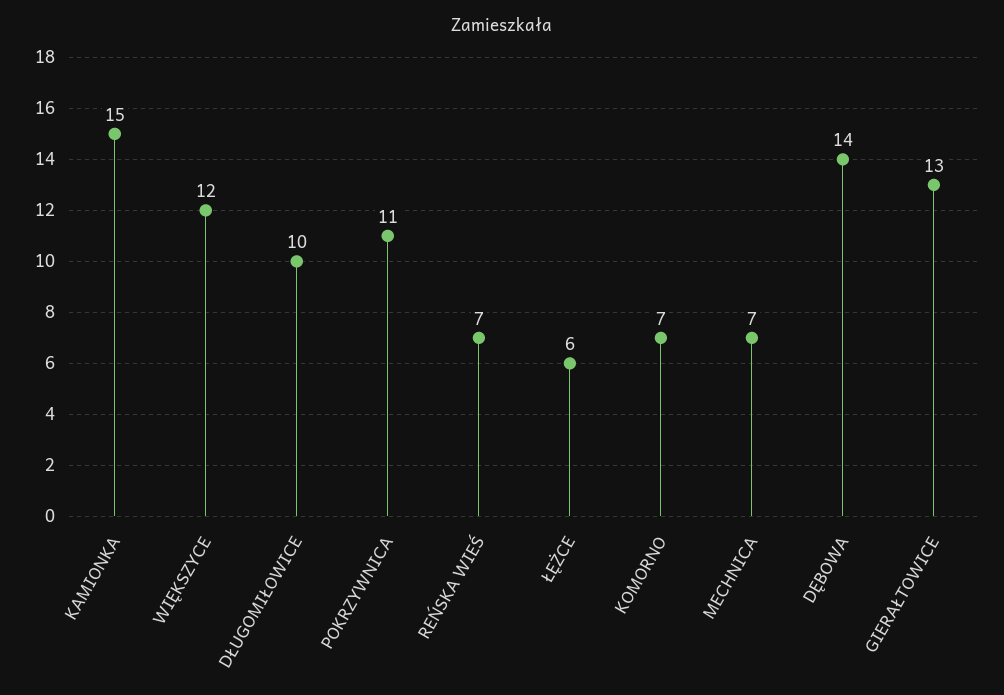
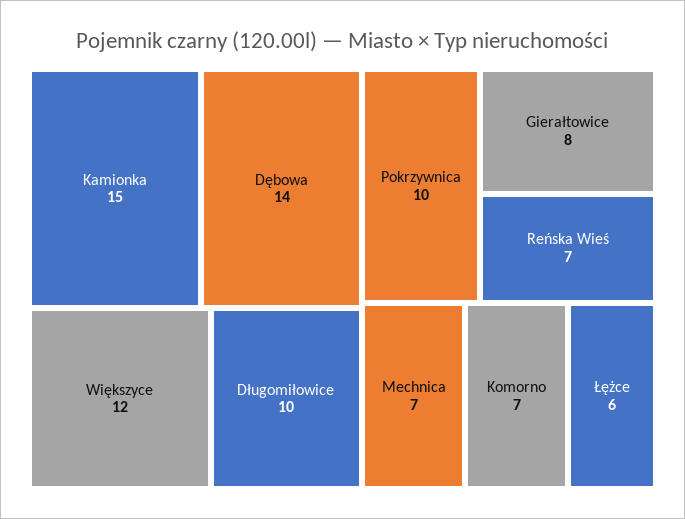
POKRZYWNICA: 11 -> 10
GIERAŁTOWICE: 13 -> 8

